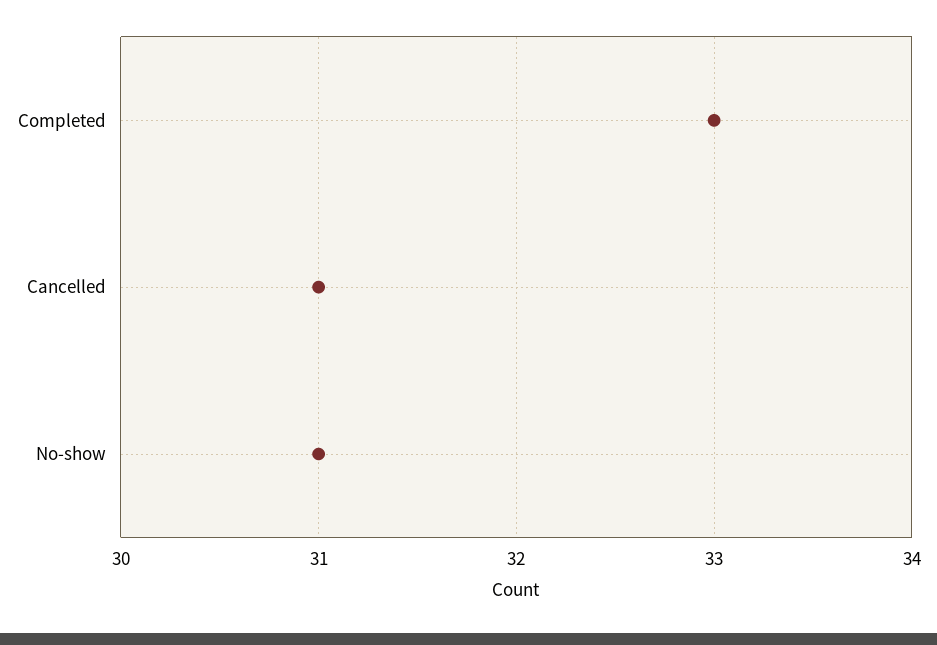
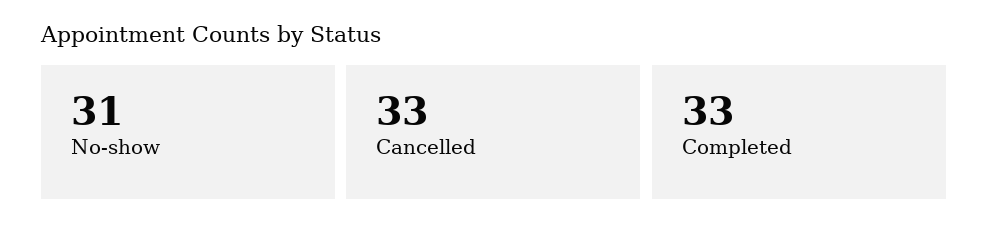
Cancelled: 31 -> 33

